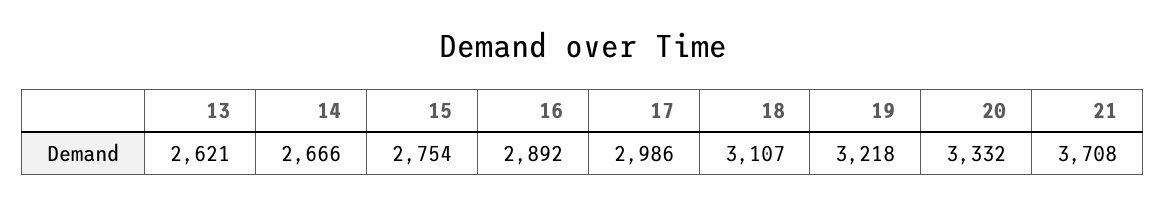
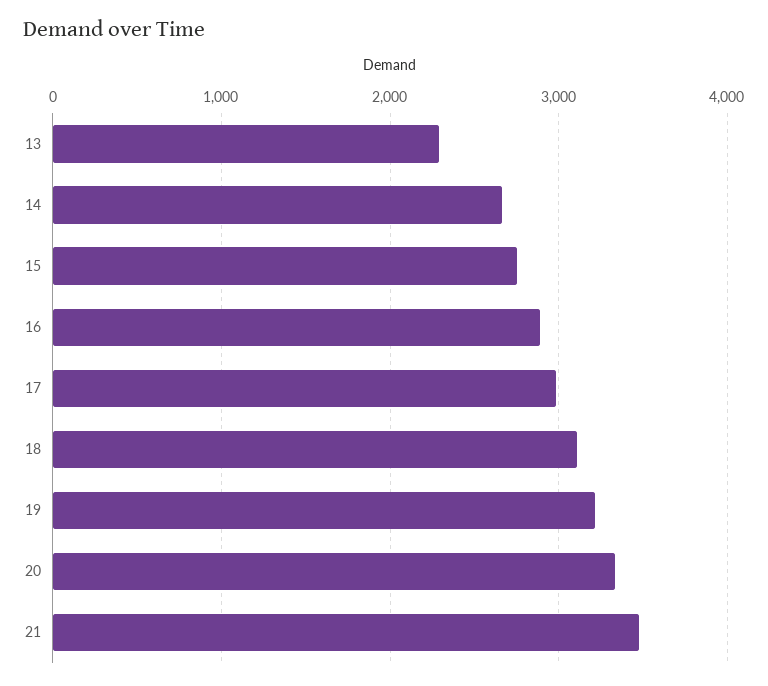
13: 2621 -> 2300
21: 3708 -> 3500

